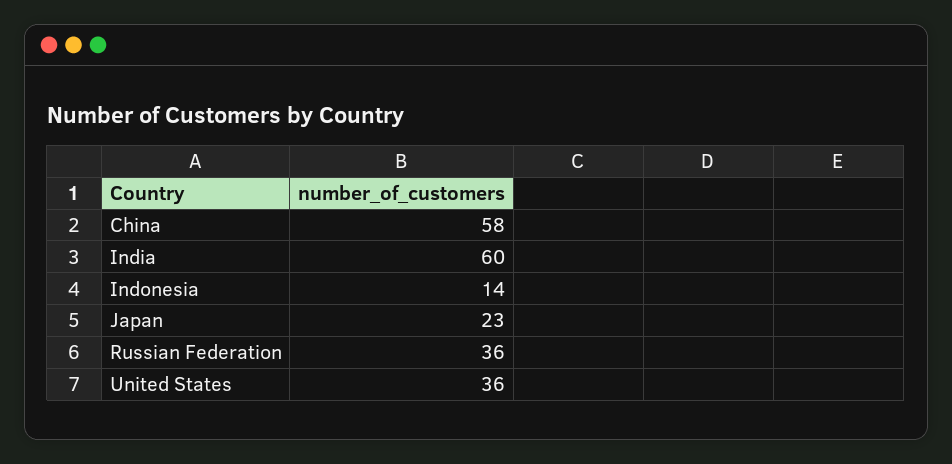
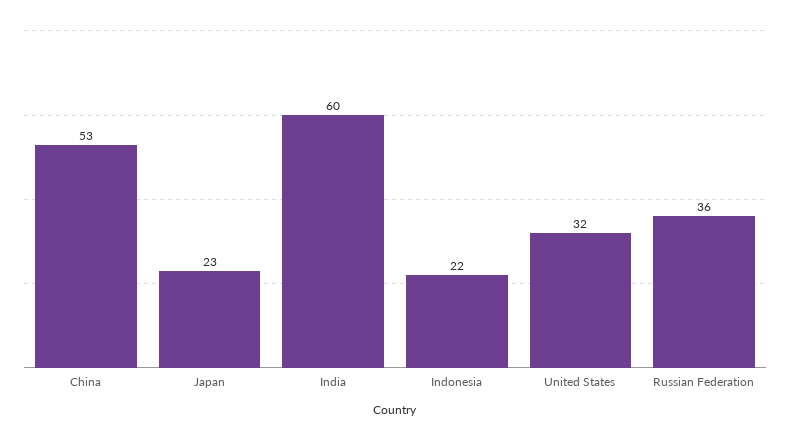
China: 58 -> 53
Indonesia: 14 -> 22
United States: 36 -> 32

